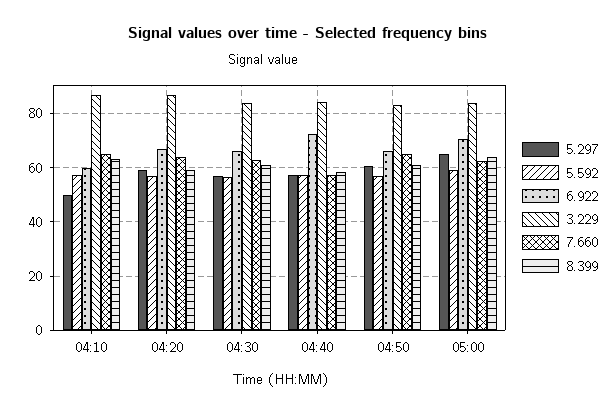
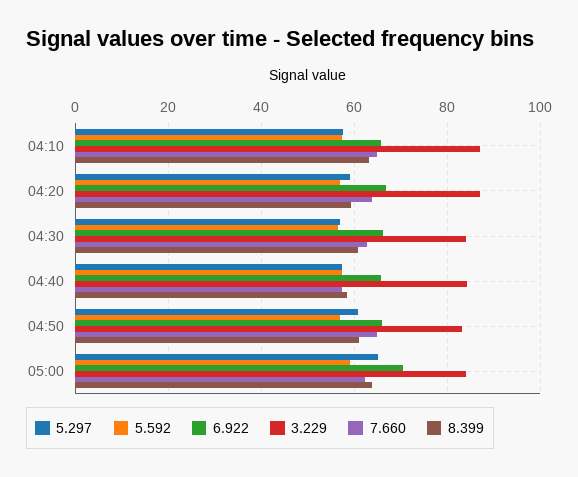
5.297, 04:10: 50 -> 58
6.922, 04:10: 60 -> 66
6.922, 04:40: 72.5 -> 66

